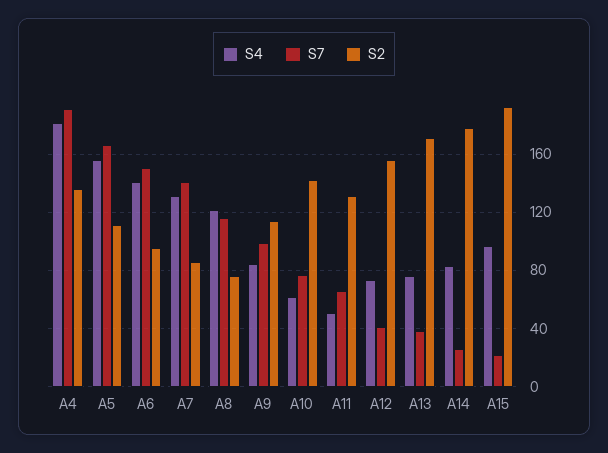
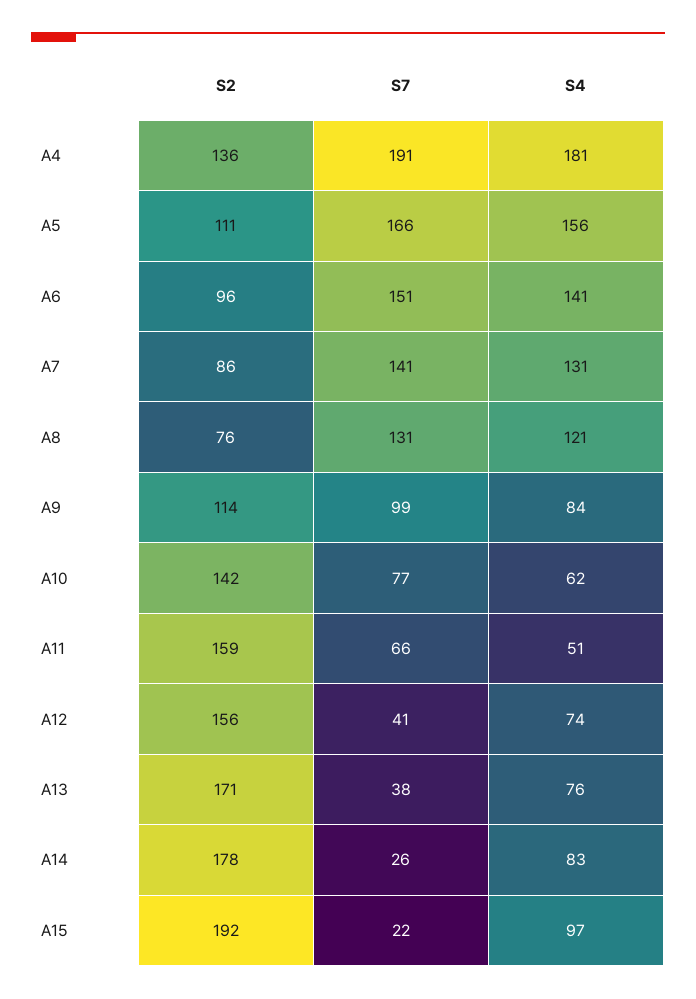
S7, A8: 115 -> 131
S2, A11: 130 -> 159

